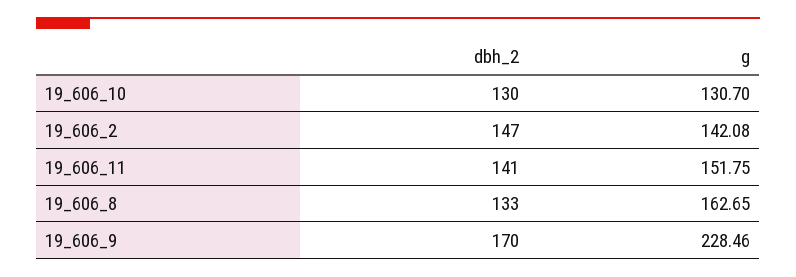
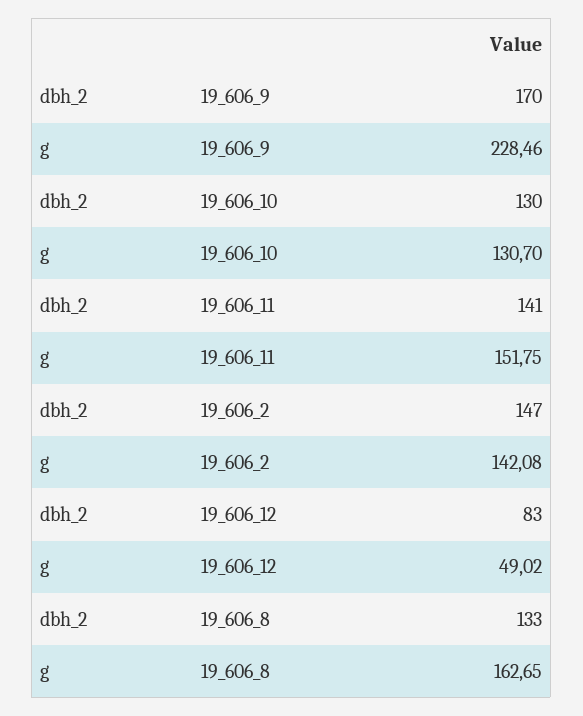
dbh_2, 19_606_12: none -> 83
g, 19_606_12: none -> 49.02

